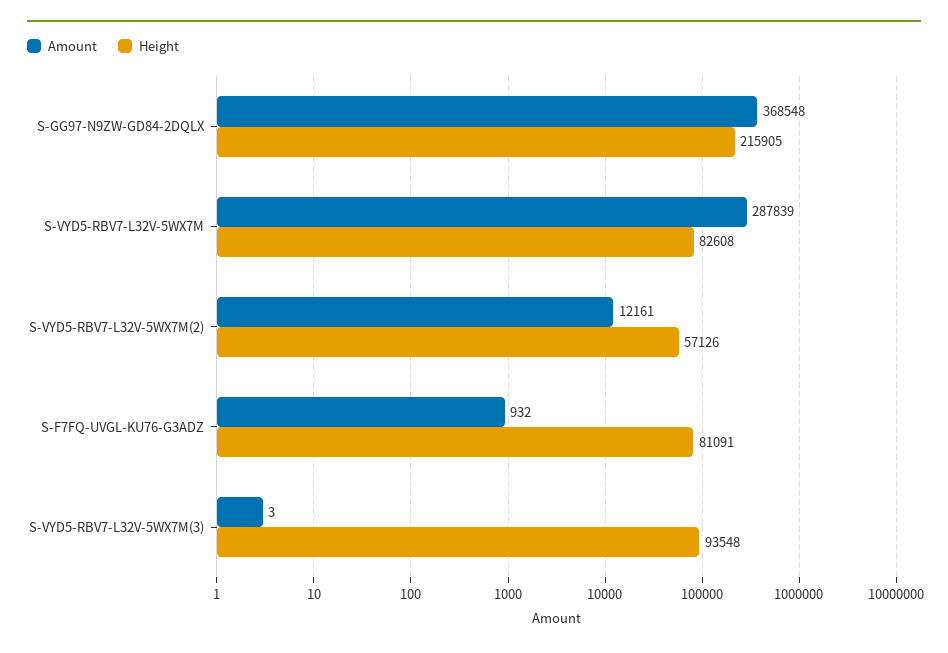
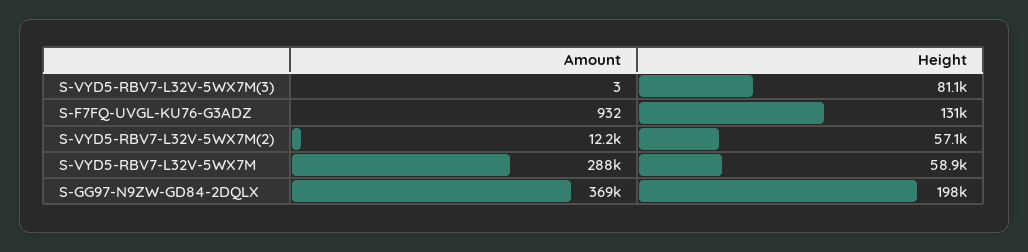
Height, S-GG97-N9ZW-GD84-2DQLX: 215905 -> 198000
Height, S-VYD5-RBV7-L32V-5WX7M: 82608 -> 58900
Height, S-F7FQ-UVGL-KU76-G3ADZ: 81091 -> 131000
Height, S-VYD5-RBV7-L32V-5WX7M(3): 93548 -> 81100

